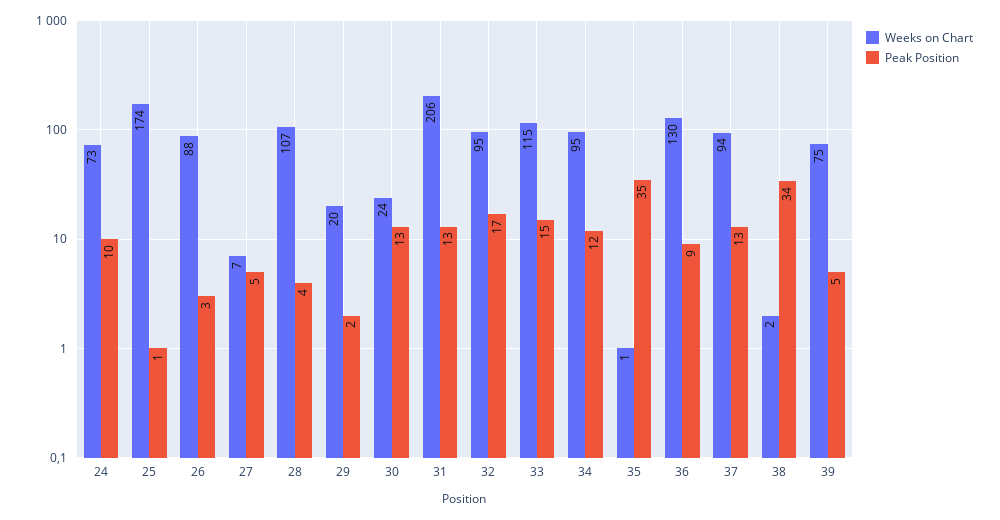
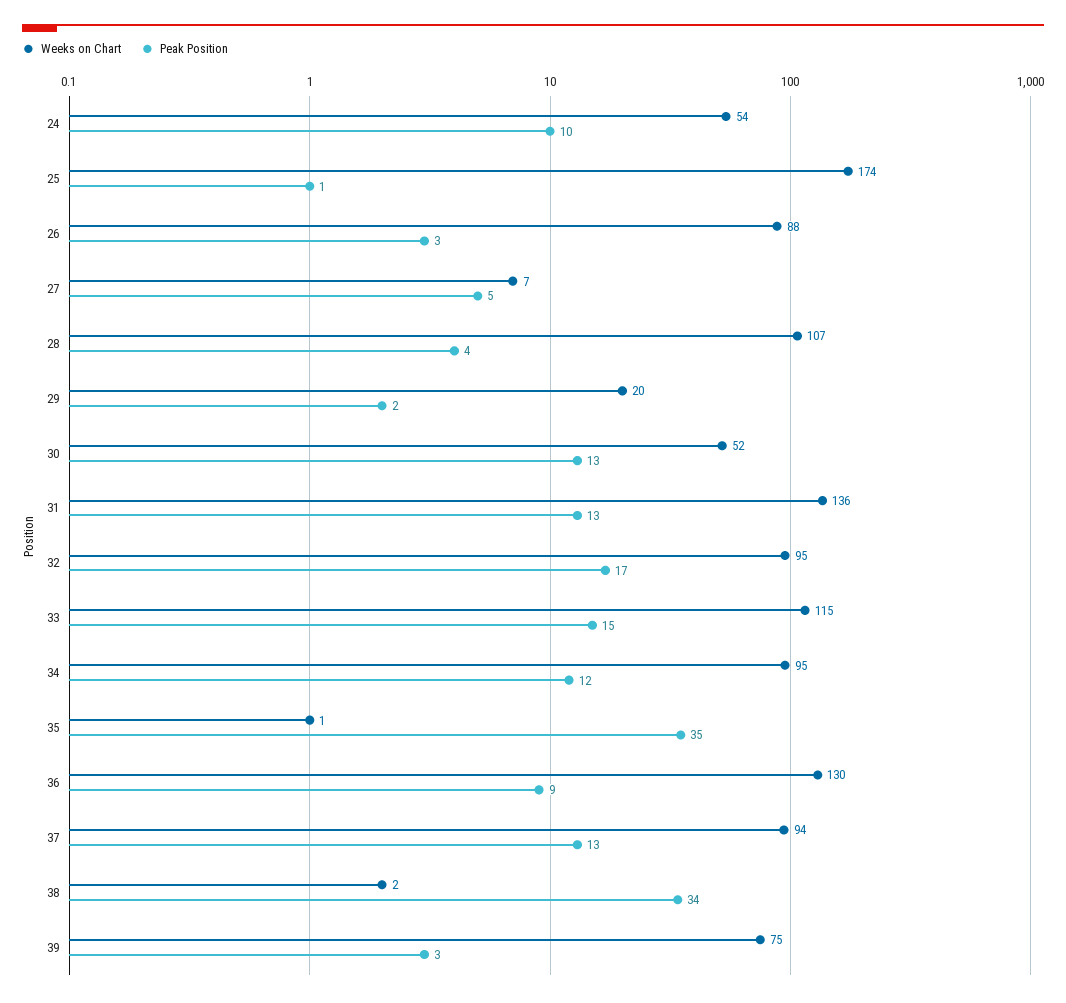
Weeks on Chart, 24: 73 -> 54
Weeks on Chart, 30: 24 -> 52
Weeks on Chart, 31: 206 -> 136
Peak Position, 39: 5 -> 3

